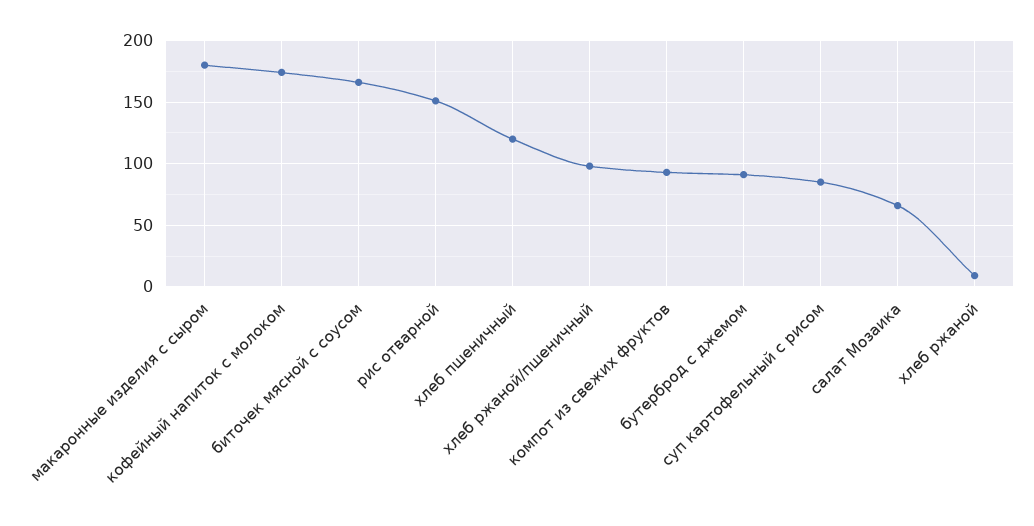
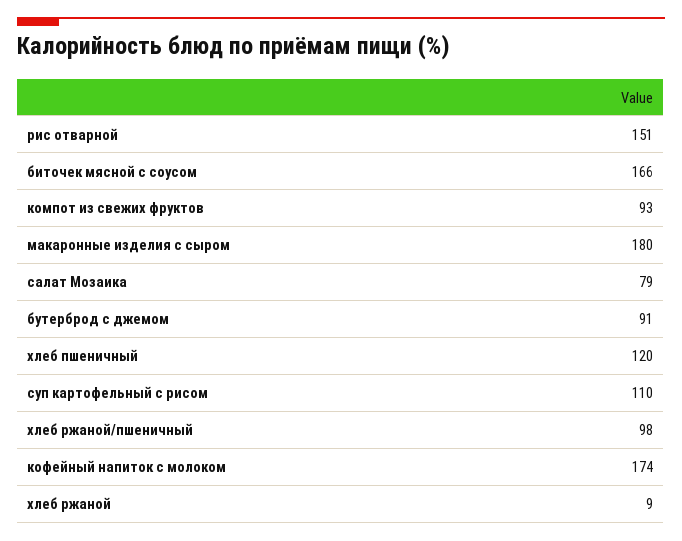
суп картофельный с рисом: 85 -> 110
салат Мозаика: 65 -> 79

